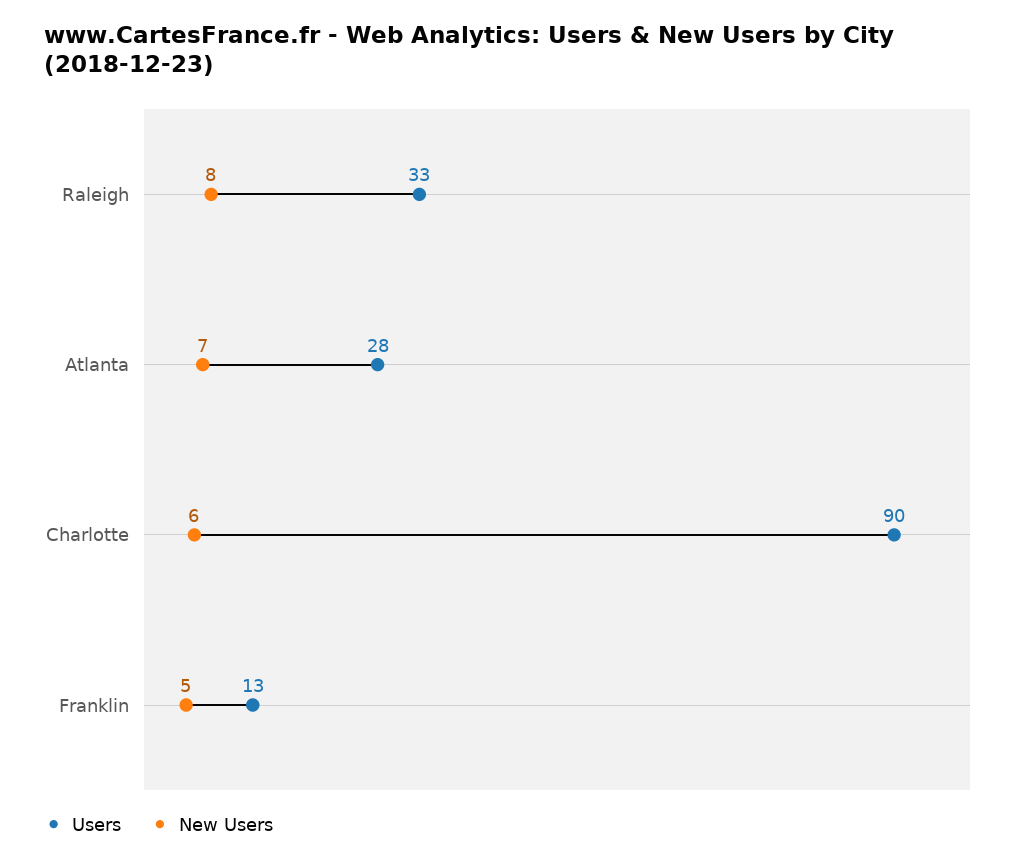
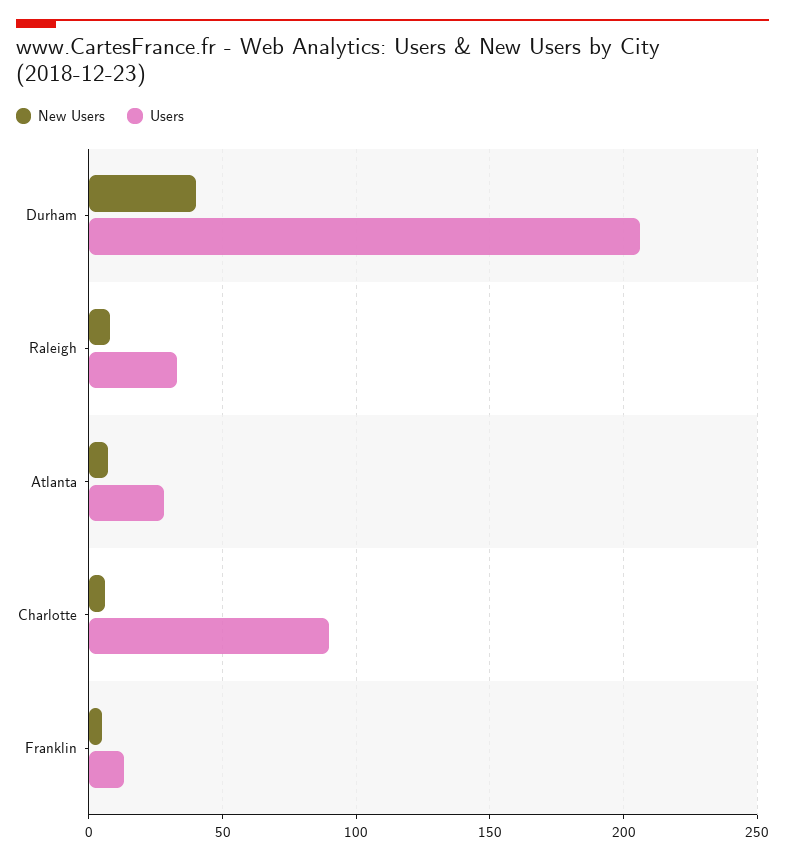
New Users, Durham: none -> 40
Users, Durham: none -> 205

